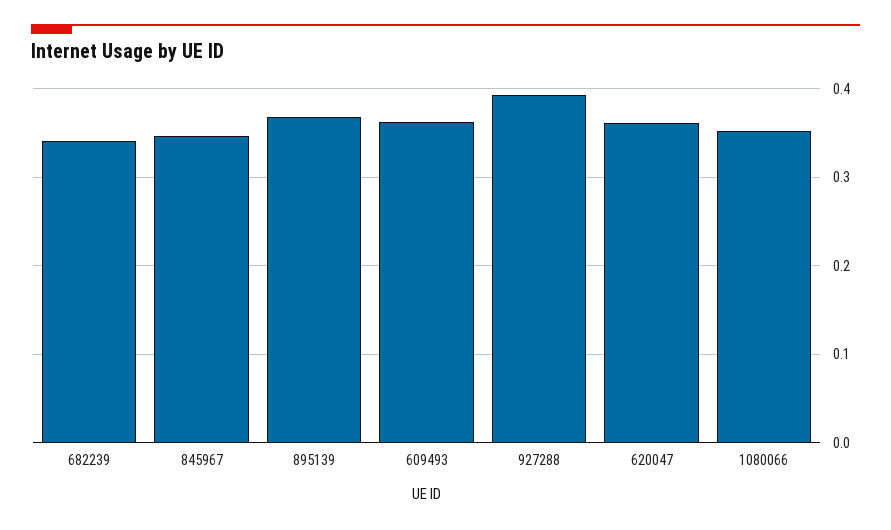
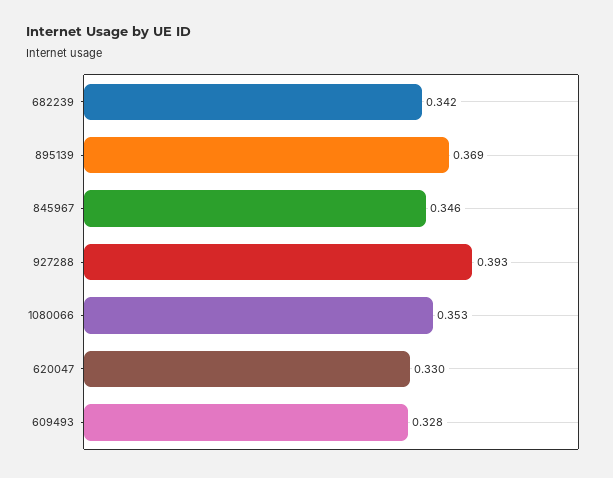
609493: 0.36 -> 0.328
620047: 0.36 -> 0.33

